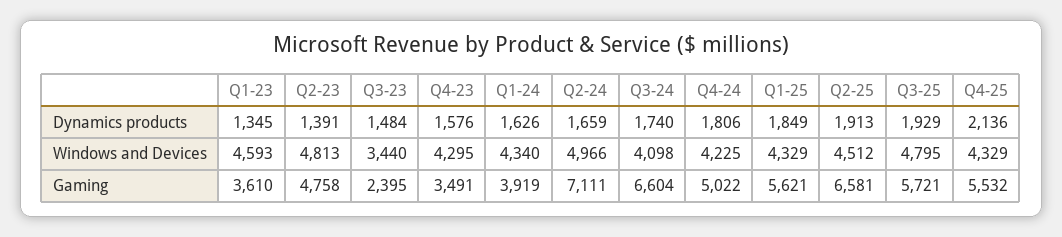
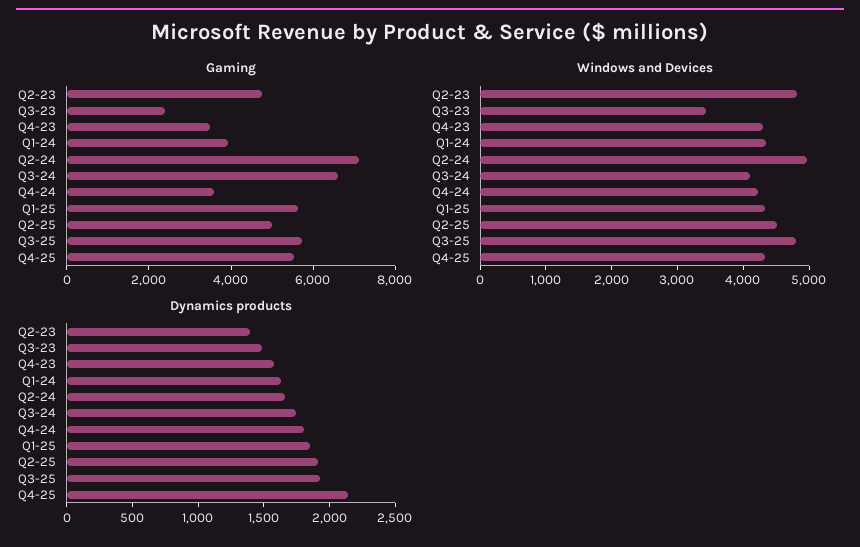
Dynamics products, Q1-23: 1345 -> none
Windows and Devices, Q1-23: 4593 -> none
Gaming, Q1-23: 3610 -> none
Gaming, Q4-24: 5022 -> 3500
Gaming, Q2-25: 6581 -> 5000

